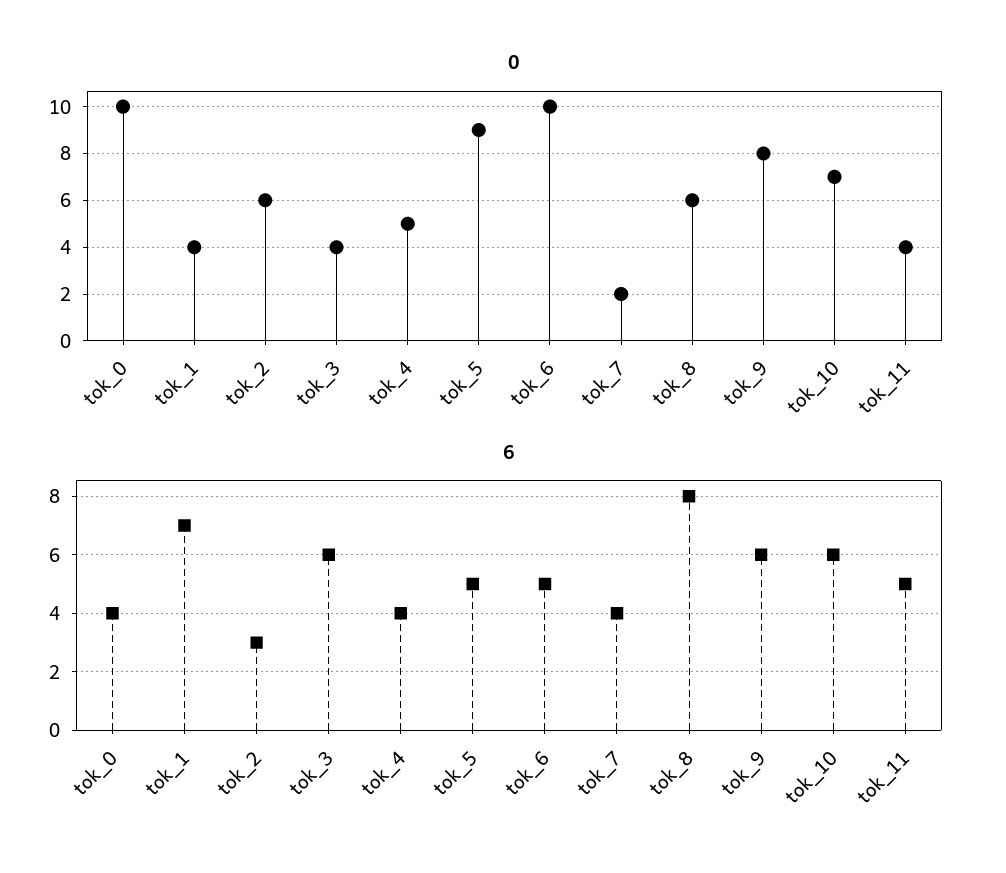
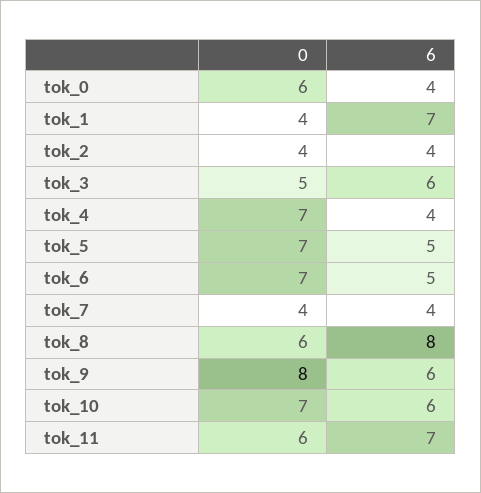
0, tok_0: 10 -> 6
0, tok_2: 6 -> 4
0, tok_3: 4 -> 5
0, tok_4: 5 -> 7
0, tok_5: 9 -> 7
0, tok_6: 10 -> 7
0, tok_7: 2 -> 4
0, tok_11: 4 -> 6
6, tok_2: 3 -> 4
6, tok_11: 5 -> 7

